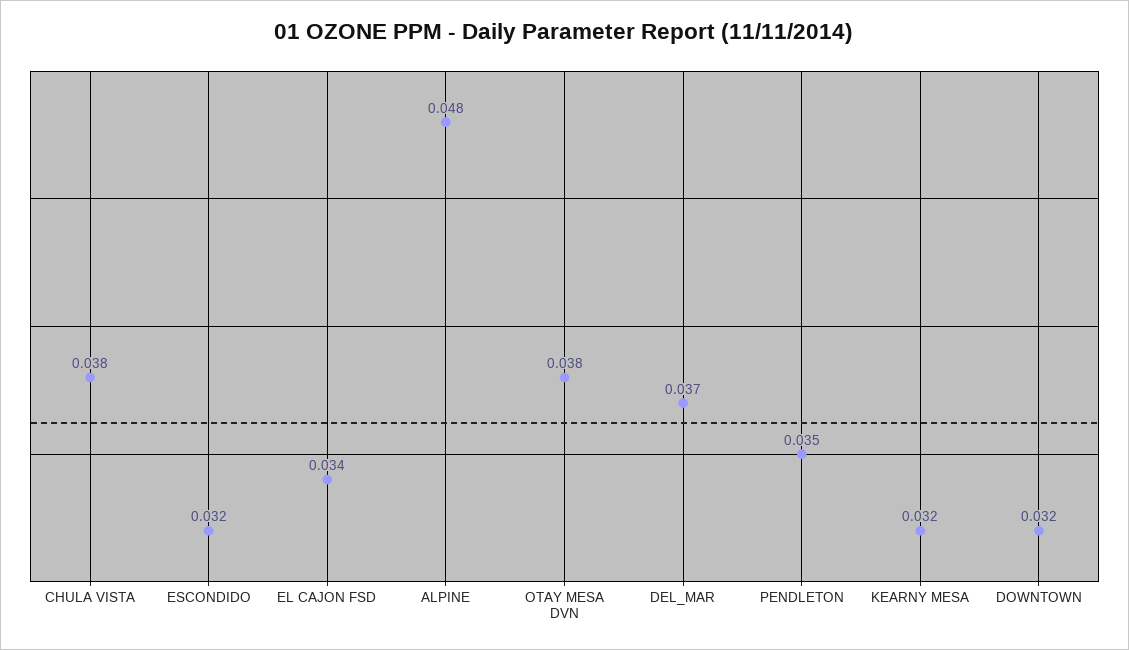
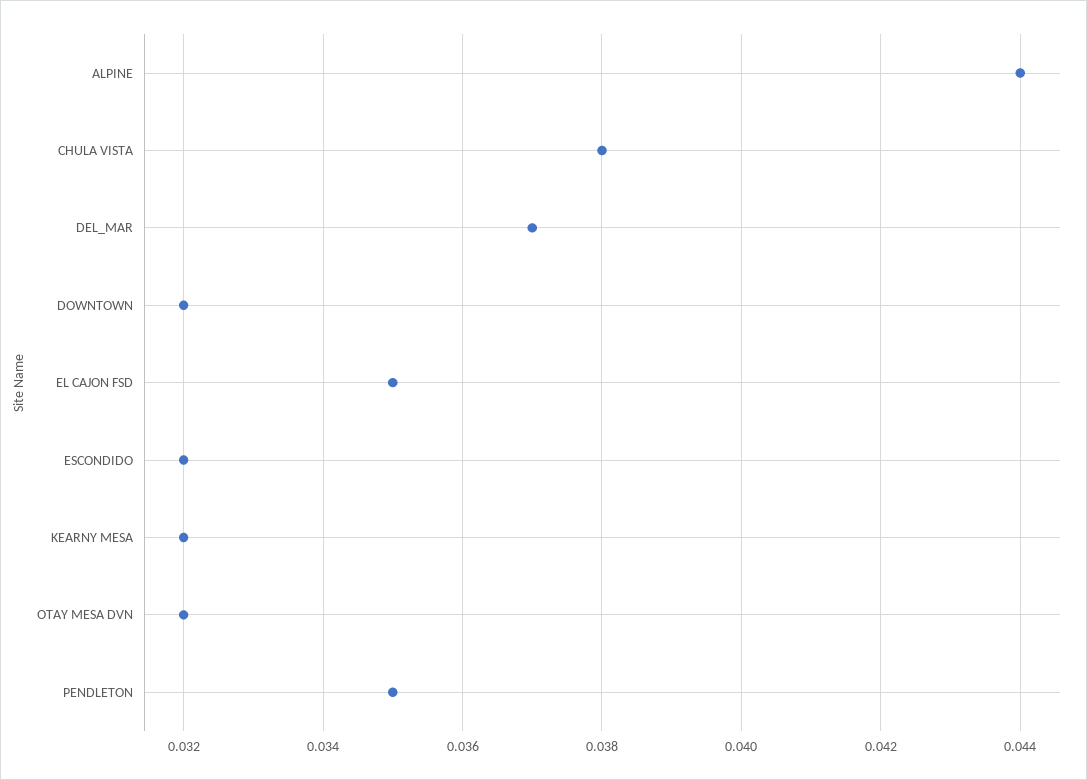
EL CAJON FSD: 0.034 -> 0.035
ALPINE: 0.048 -> 0.044
OTAY MESA DVN: 0.038 -> 0.032

